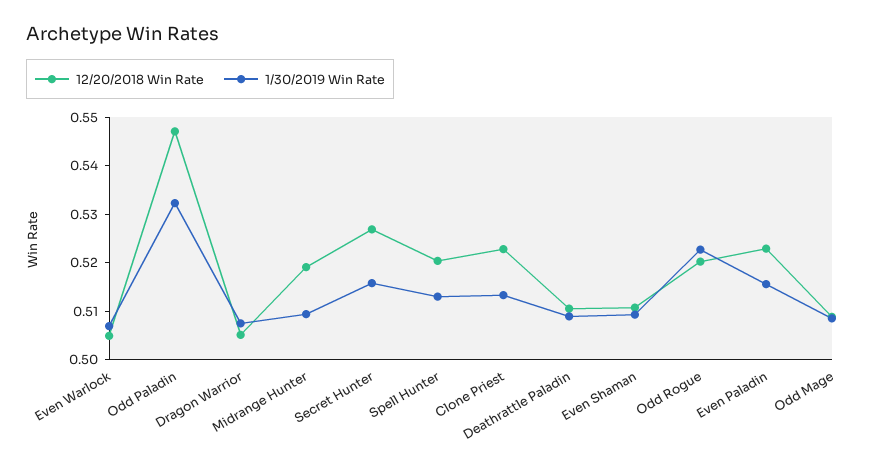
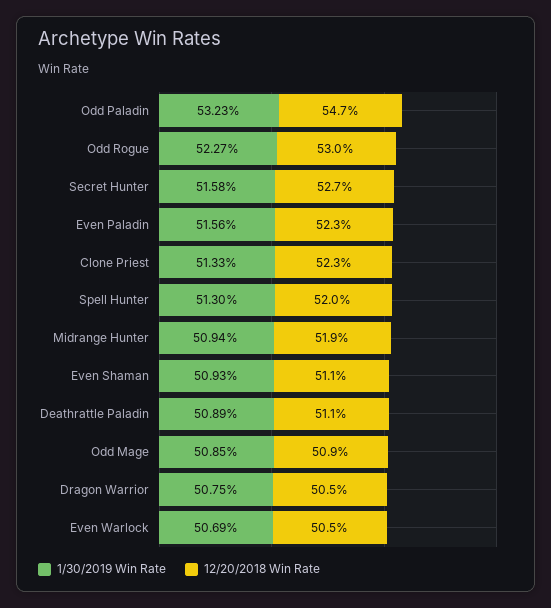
12/20/2018 Win Rate, Odd Rogue: 0.52 -> 0.53

